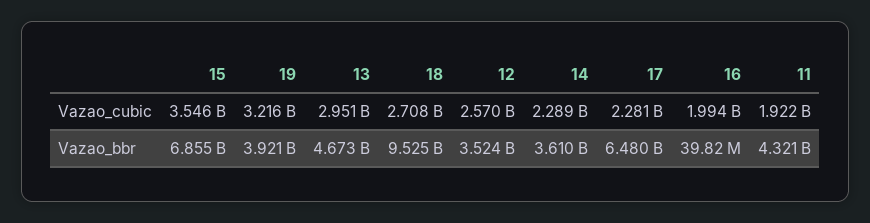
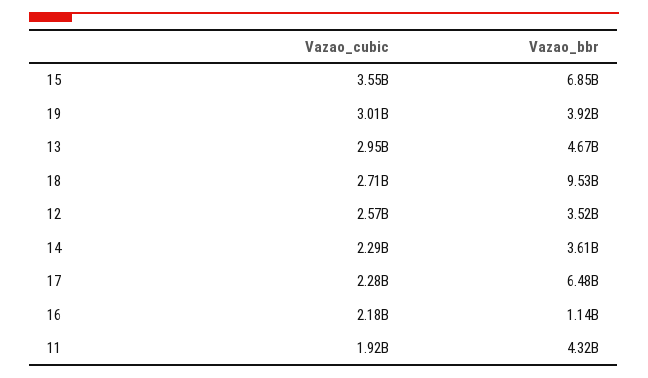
19, Vazao_cubic: 3216000000 -> 3010000000
16, Vazao_cubic: 1994000000 -> 2180000000
16, Vazao_bbr: 39820000 -> 1140000000

